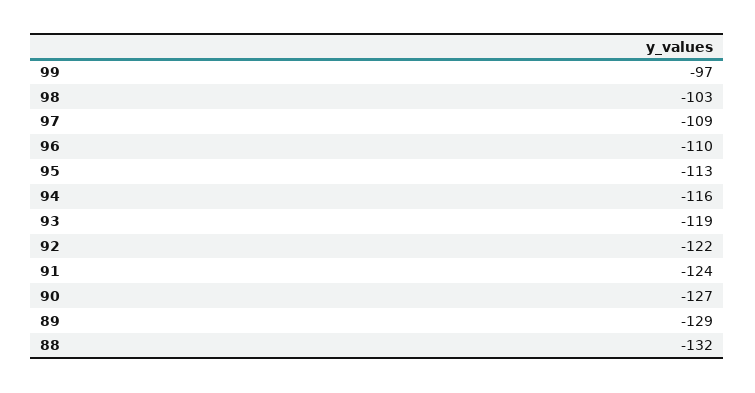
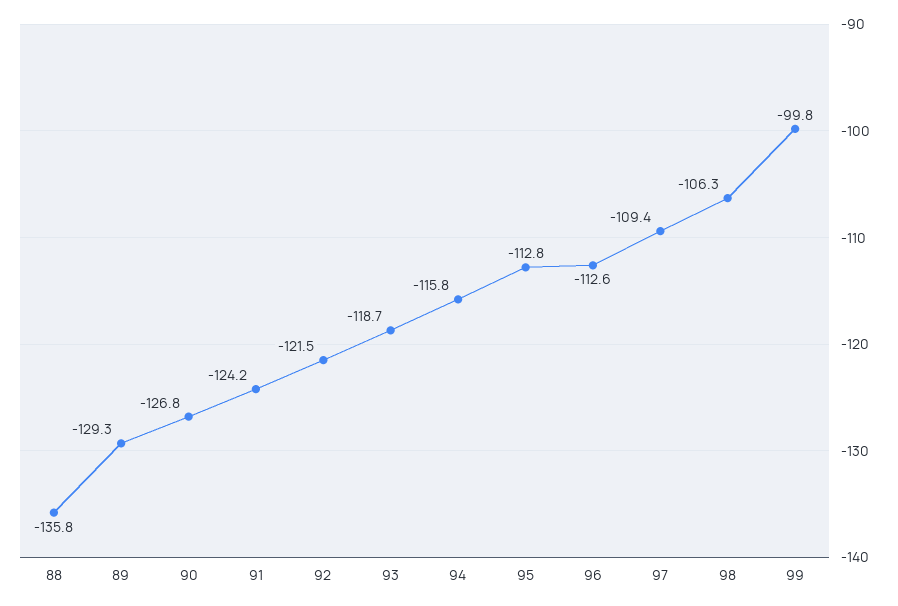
99: -97 -> -99.8
98: -103 -> -106.3
96: -110 -> -112.6
88: -132 -> -135.8

